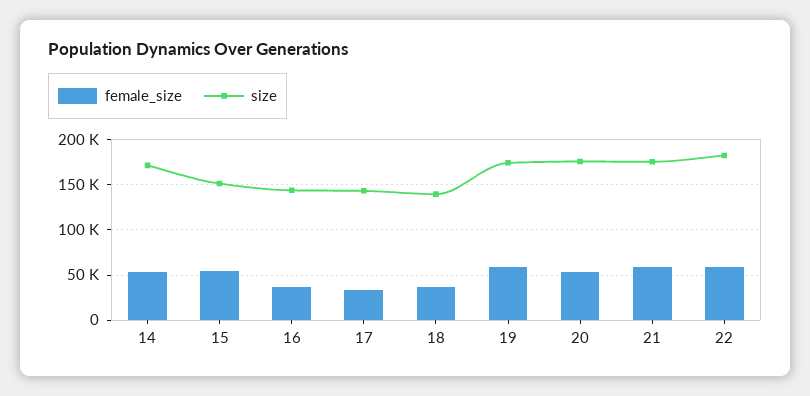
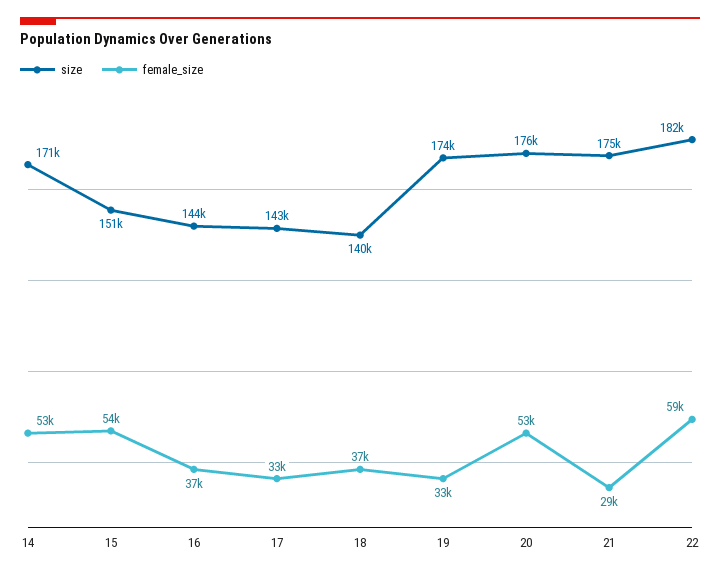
female_size, 19: 60000 -> 33000
female_size, 21: 60000 -> 29000

